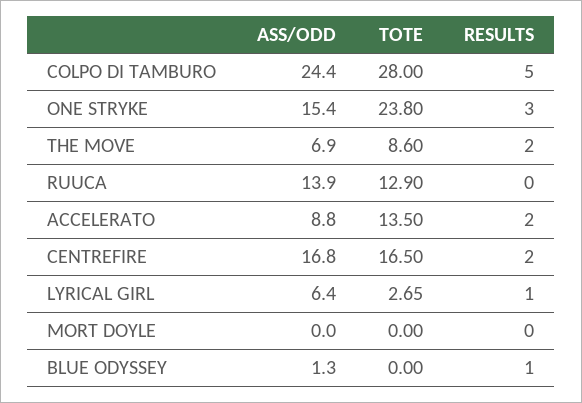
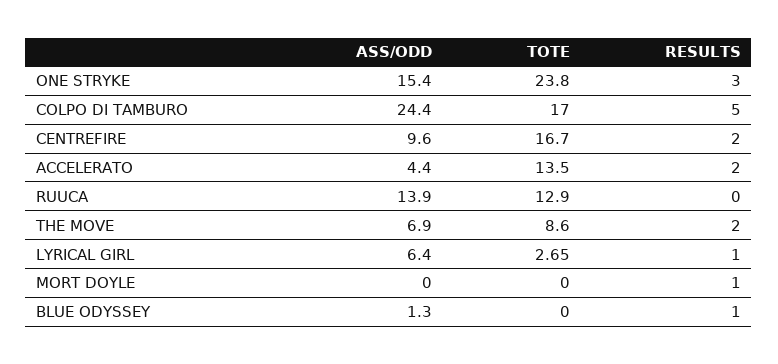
TOTE, COLPO DI TAMBURO: 28 -> 17
ASS/ODD, ACCELERATO: 8.8 -> 4.4
ASS/ODD, CENTREFIRE: 16.8 -> 9.6
TOTE, CENTREFIRE: 16.5 -> 16.7
RESULTS, MORT DOYLE: 0 -> 1

